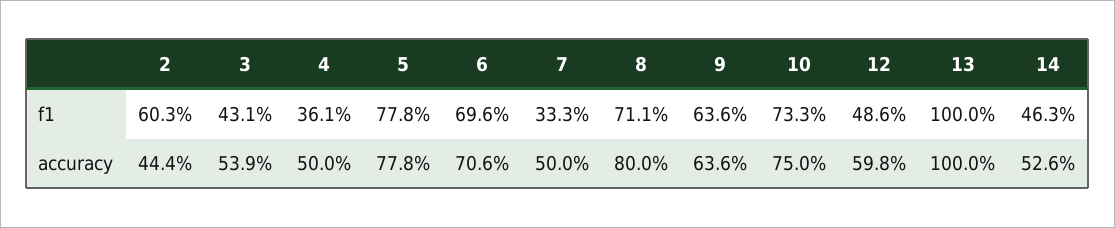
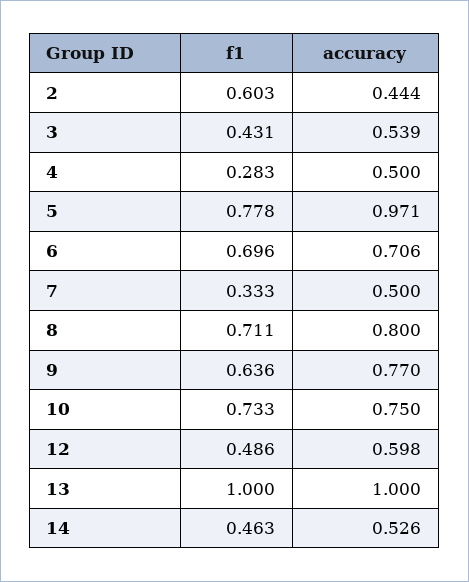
4, f1: 0.361 -> 0.283
5, accuracy: 0.778 -> 0.971
9, accuracy: 0.636 -> 0.77

